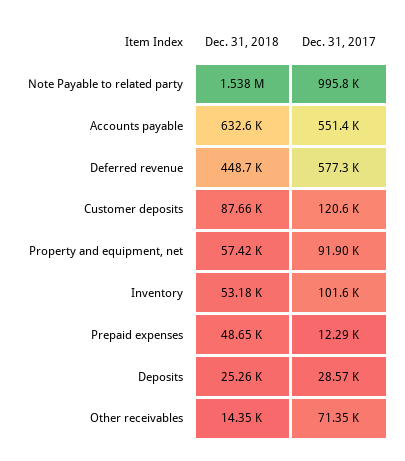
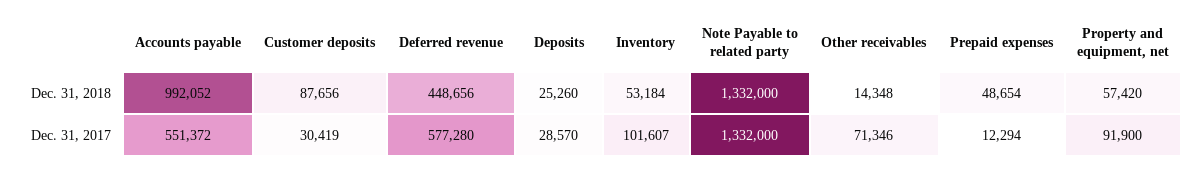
Dec. 31, 2018, Note Payable to related party: 1538000 -> 1332000
Dec. 31, 2017, Note Payable to related party: 995800 -> 1332000
Dec. 31, 2018, Accounts payable: 632600 -> 992052
Dec. 31, 2017, Customer deposits: 120600 -> 30419

